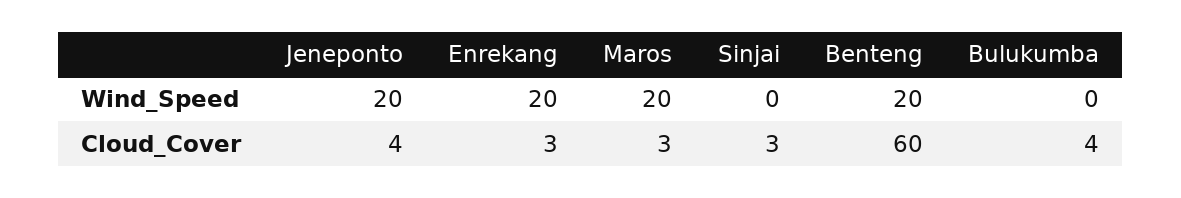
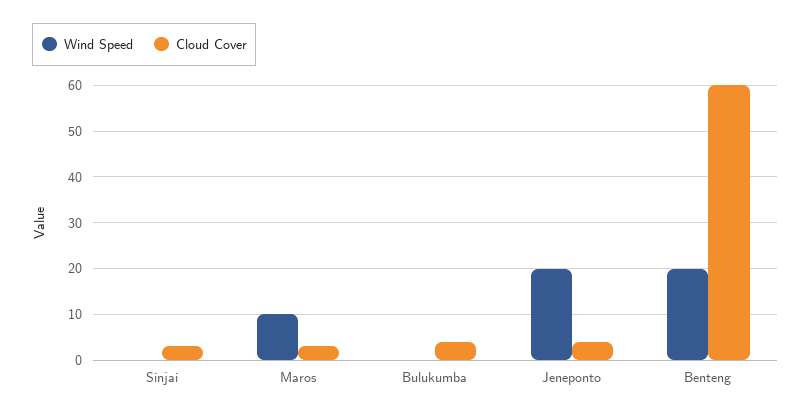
Wind_Speed, Enrekang: 20 -> none
Wind_Speed, Maros: 20 -> 10
Cloud_Cover, Enrekang: 3 -> none

